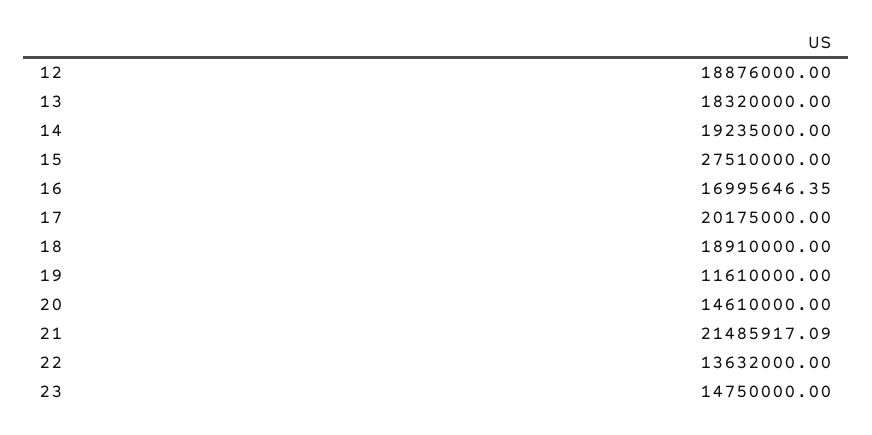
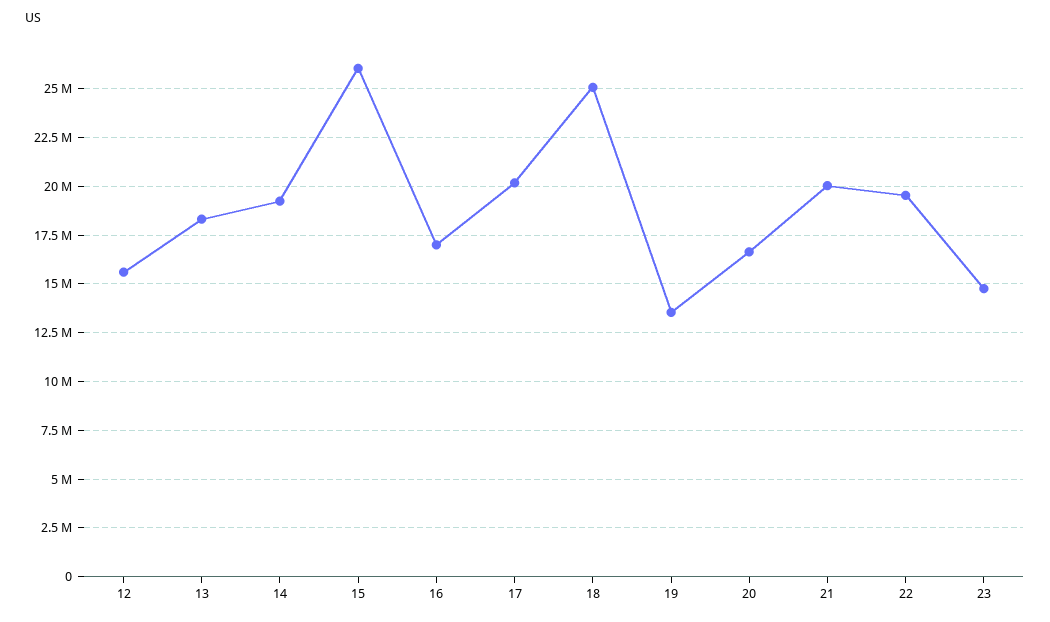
12: 18876000 -> 15500000
15: 27510000 -> 26000000
18: 18910000 -> 25000000
19: 11610000 -> 13500000
20: 14610000 -> 16500000
21: 21485917.09 -> 20000000
22: 13632000 -> 19500000

